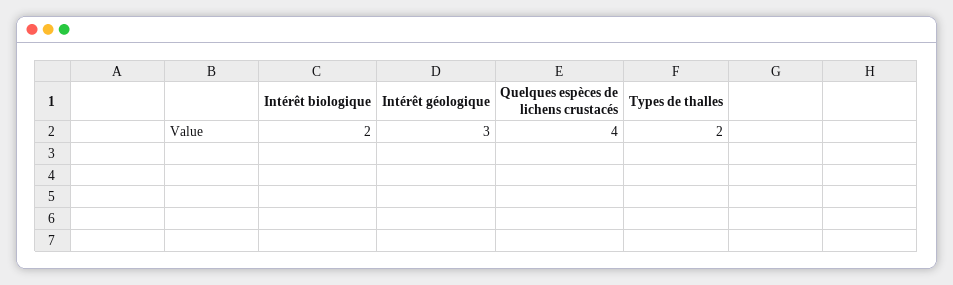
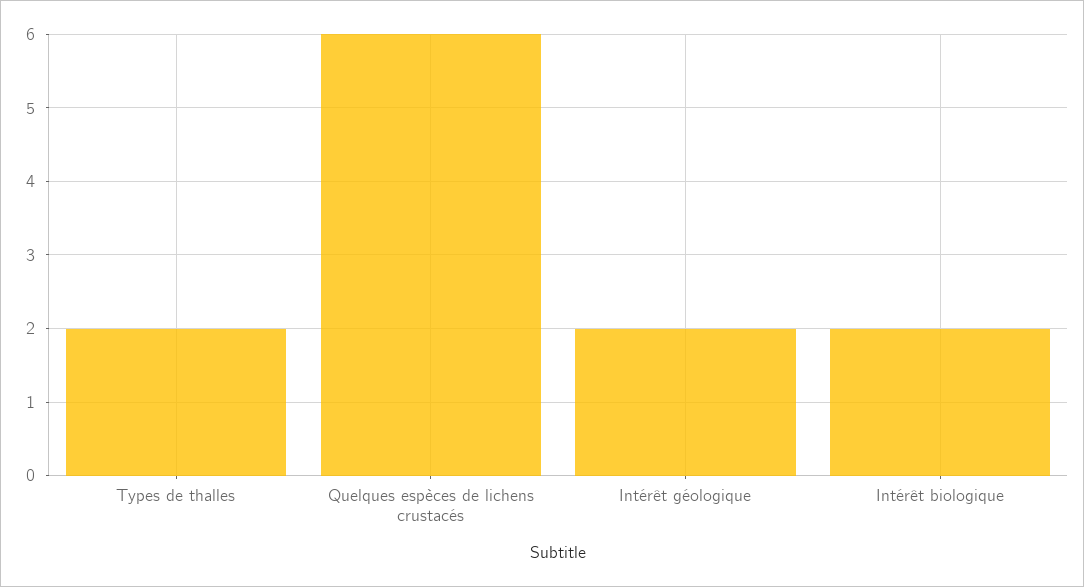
Intérêt géologique: 3 -> 2
Quelques espèces de lichens crustacés: 4 -> 6

